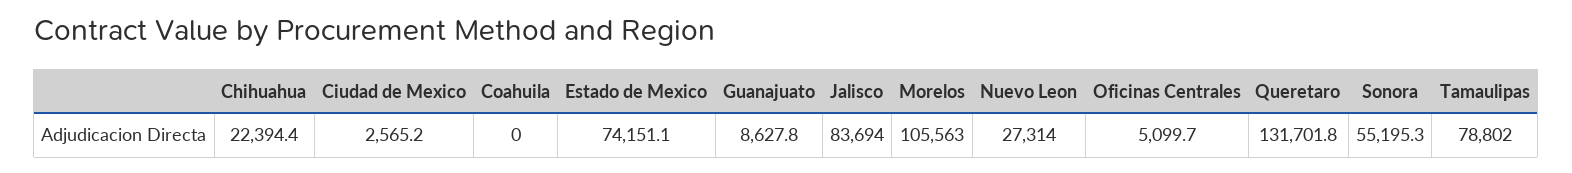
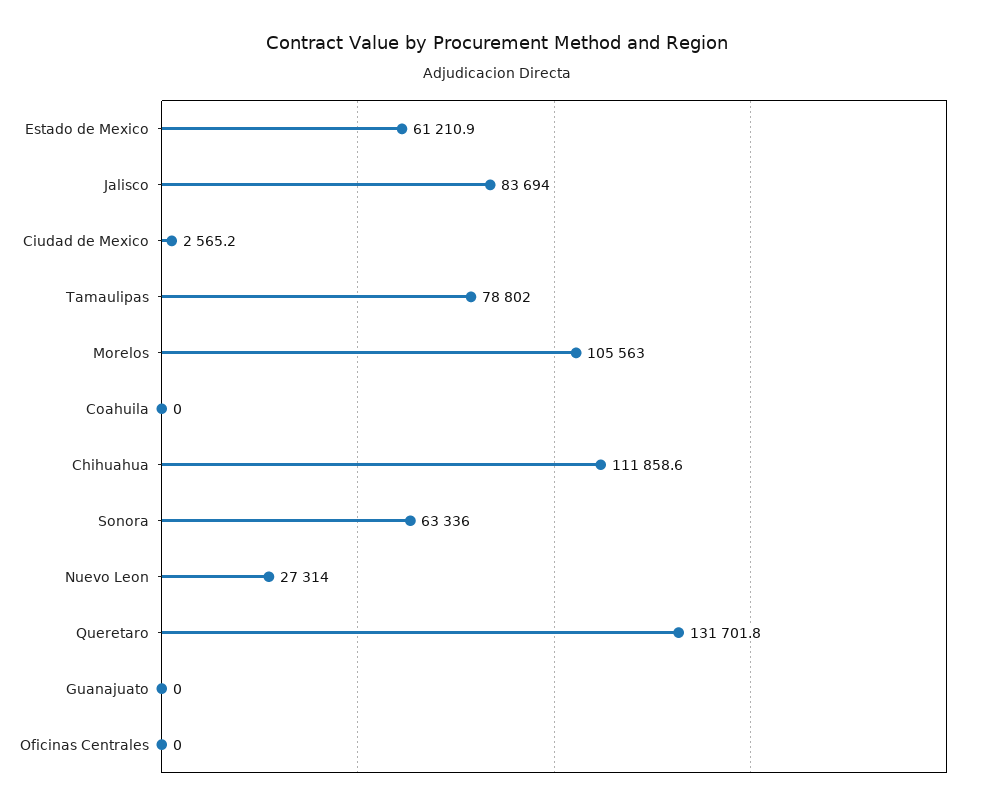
Chihuahua: 22394.4 -> 111858.6
Estado de Mexico: 74151.1 -> 61210.9
Guanajuato: 8627.8 -> 0
Oficinas Centrales: 5099.7 -> 0
Sonora: 55195.3 -> 63336

